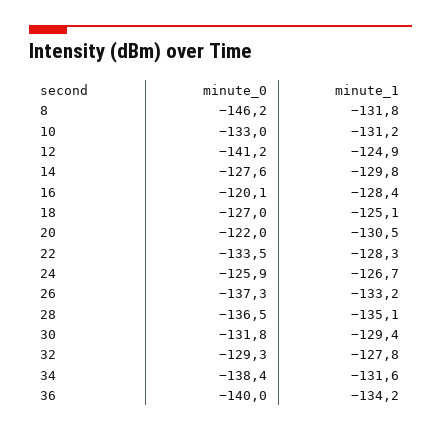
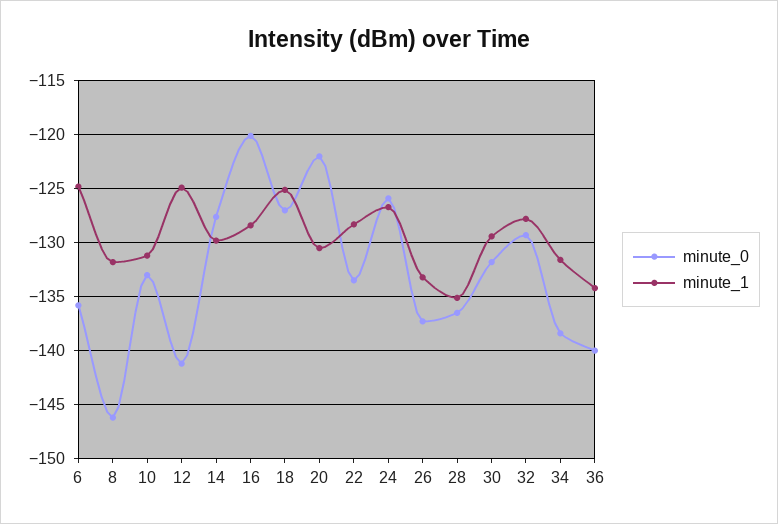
minute_0, 6: none -> -136
minute_1, 6: none -> -125

